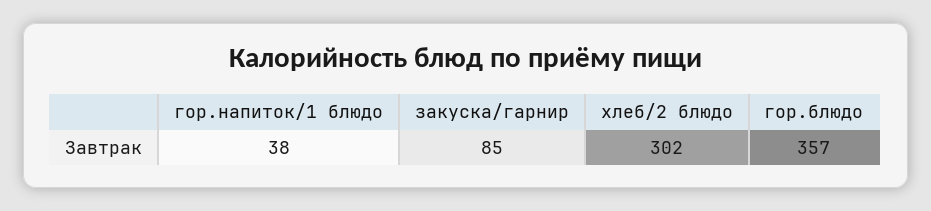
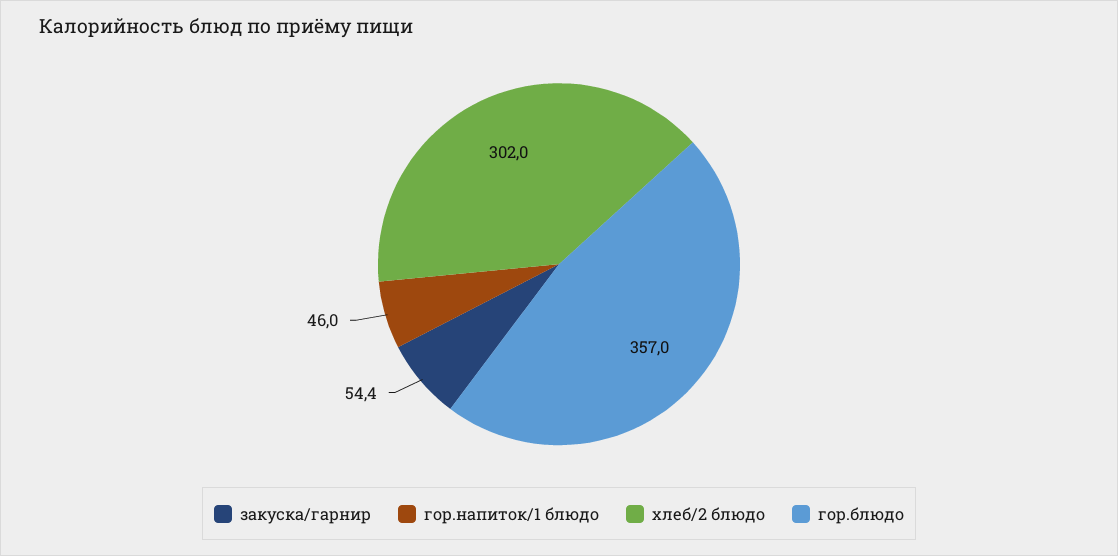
гор.напиток/1 блюдо: 38 -> 46
закуска/гарнир: 85 -> 54.4

